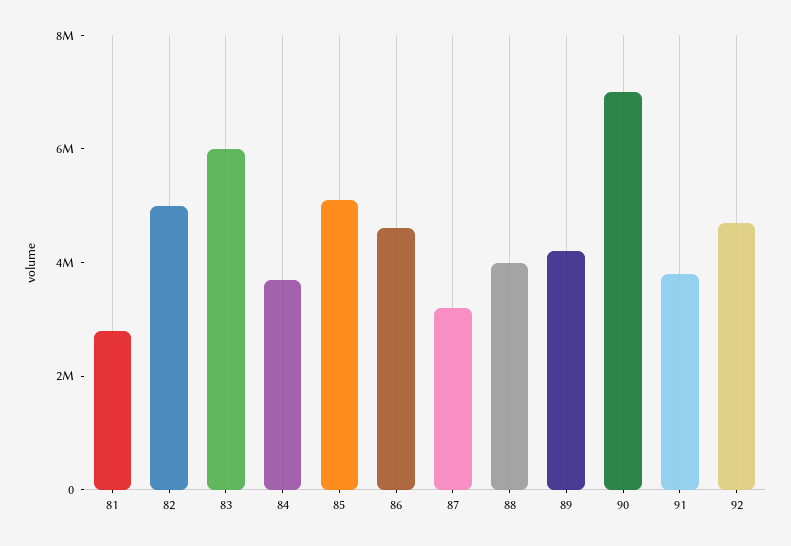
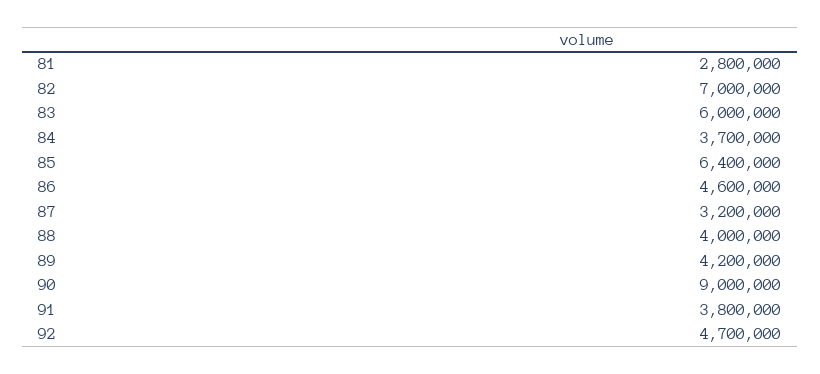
82: 5000000 -> 7000000
85: 5000000 -> 6400000
90: 7000000 -> 9000000

